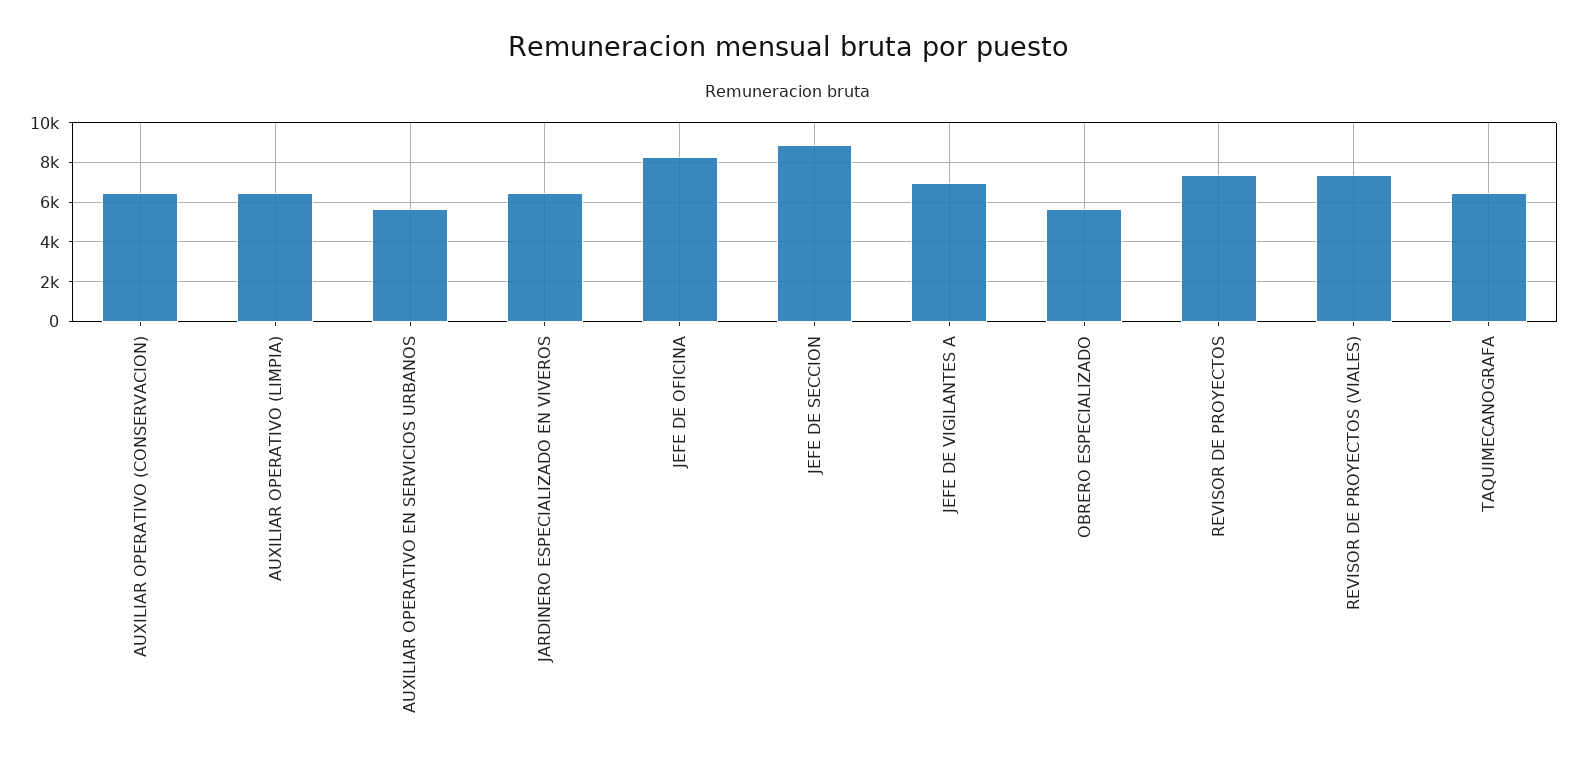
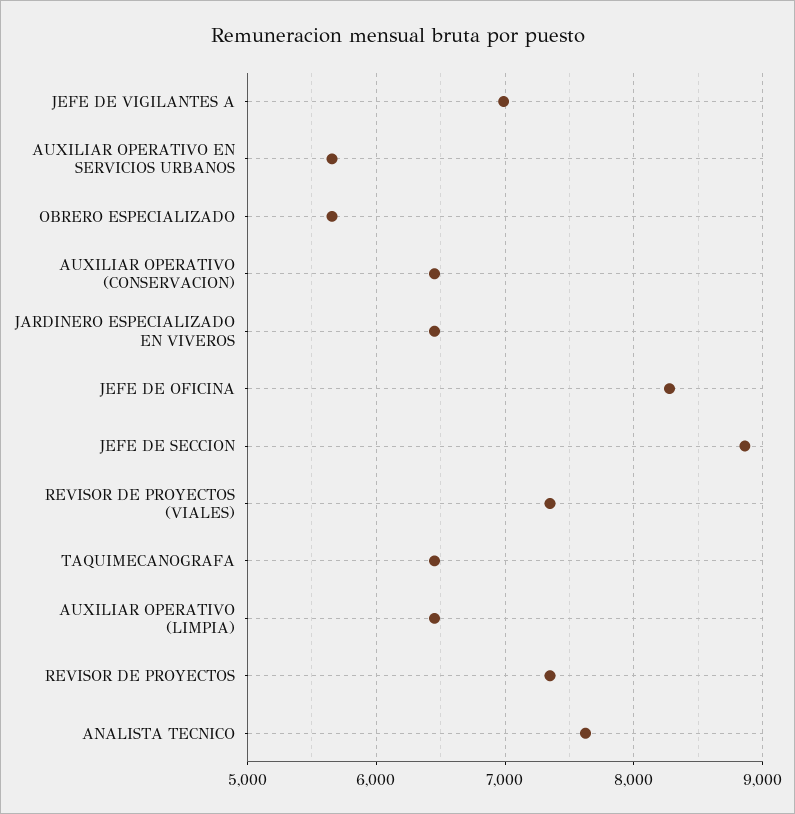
ANALISTA TECNICO: none -> 7600

